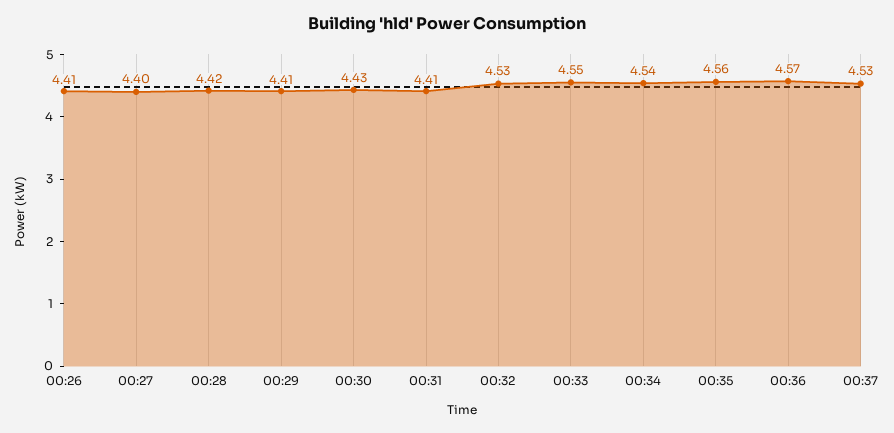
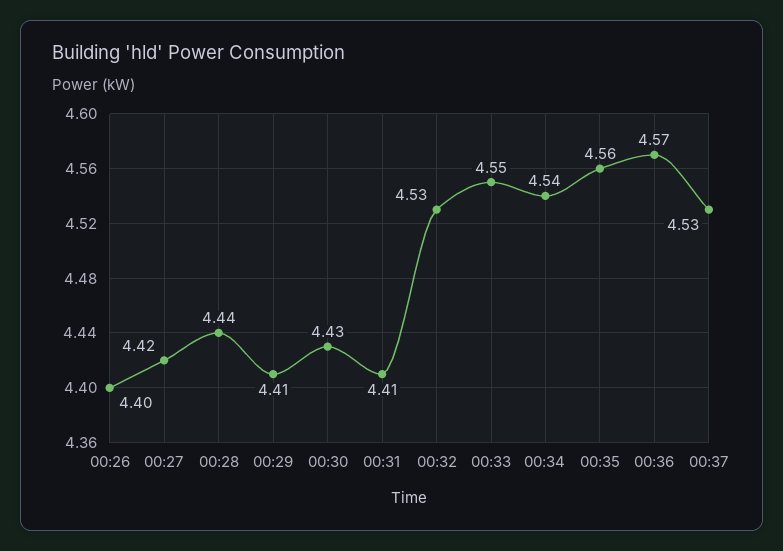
00:26: 4.41 -> 4.4
00:27: 4.4 -> 4.42
00:28: 4.42 -> 4.44

